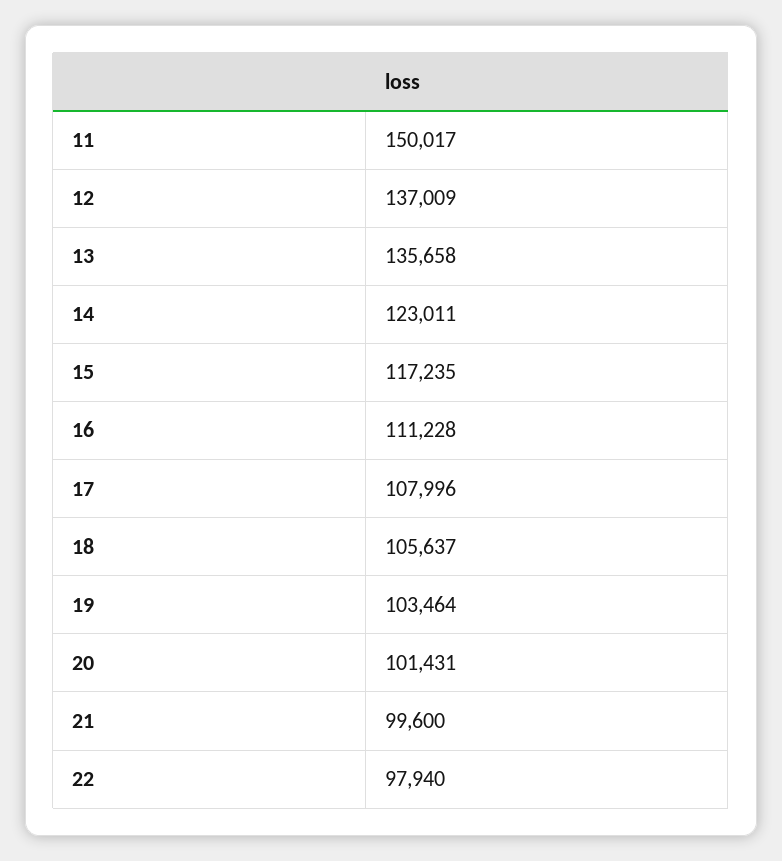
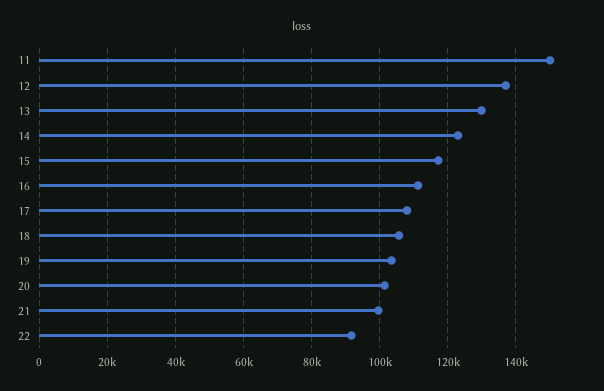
13: 135658 -> 130000
22: 97940 -> 92000

